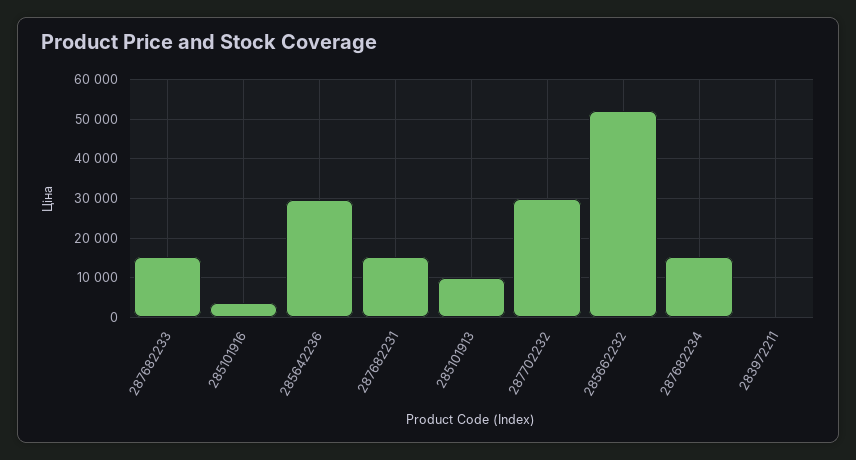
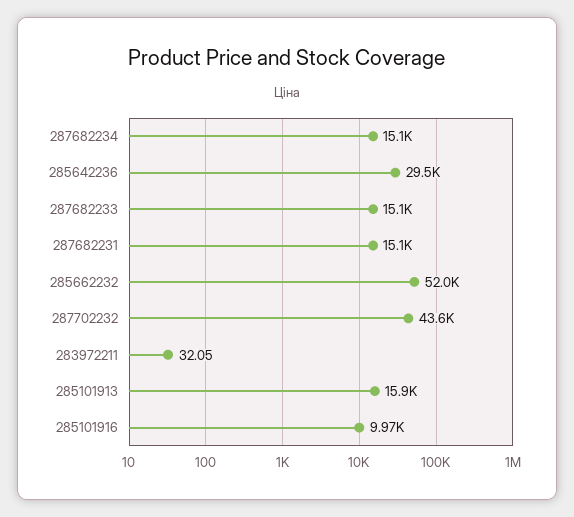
285101916: 4000 -> 9970
285101913: 10000 -> 15900
287702232: 30000 -> 43600

